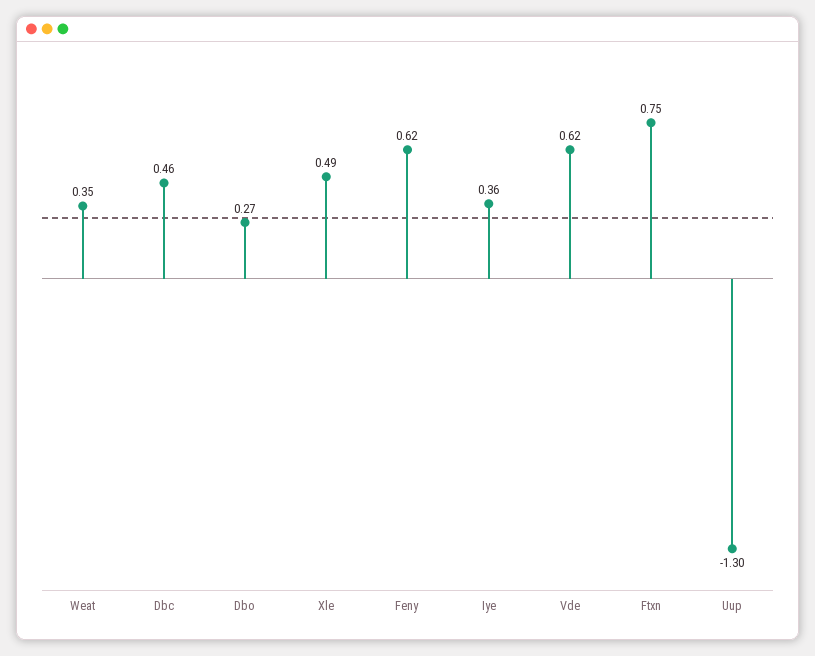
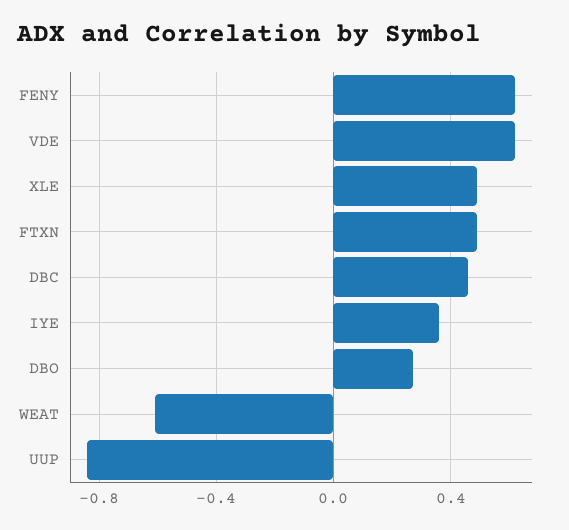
Weat: 0.35 -> -0.6
Ftxn: 0.75 -> 0.5
Uup: -1.3 -> -0.85

